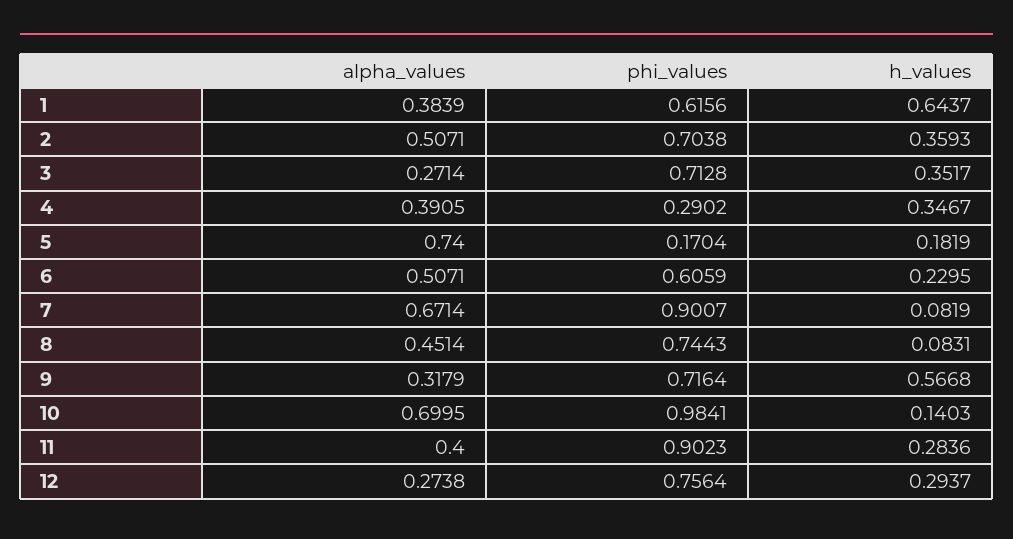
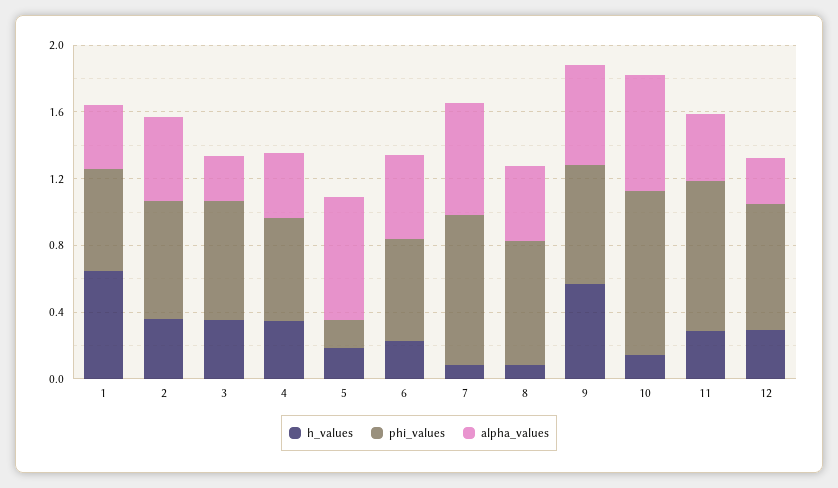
phi_values, 4: 0.2902 -> 0.6
alpha_values, 9: 0.3179 -> 0.6

